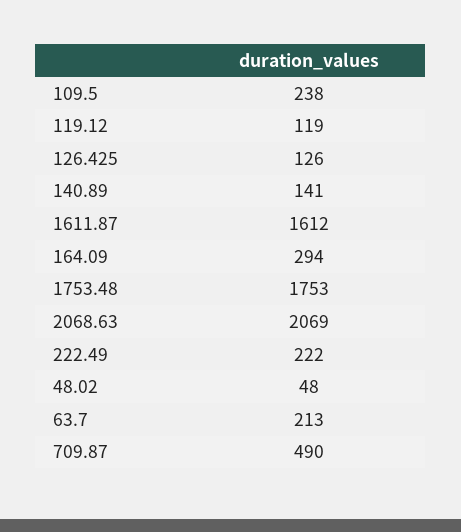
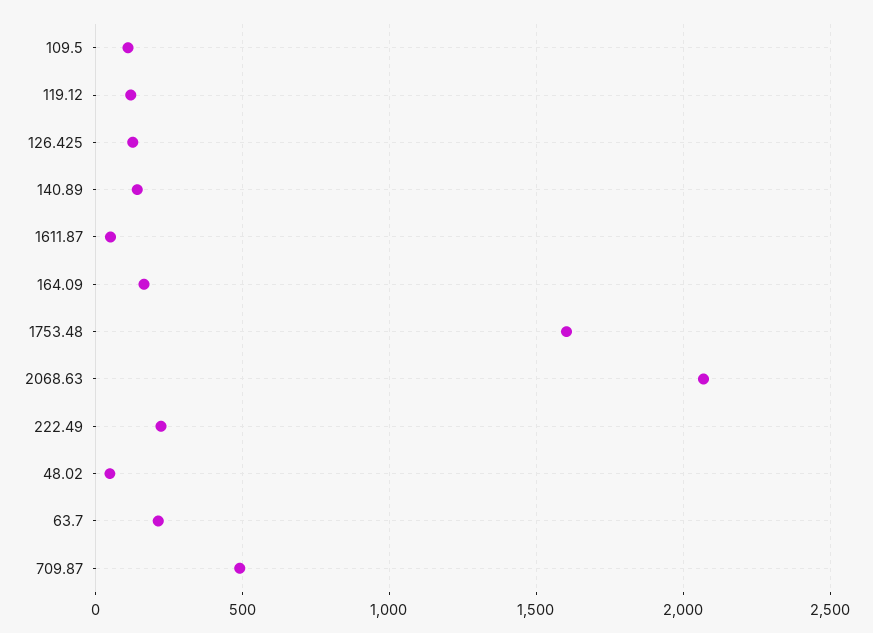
109.5: 238 -> 100
1611.87: 1612 -> 50
164.09: 294 -> 150
1753.48: 1753 -> 1600

